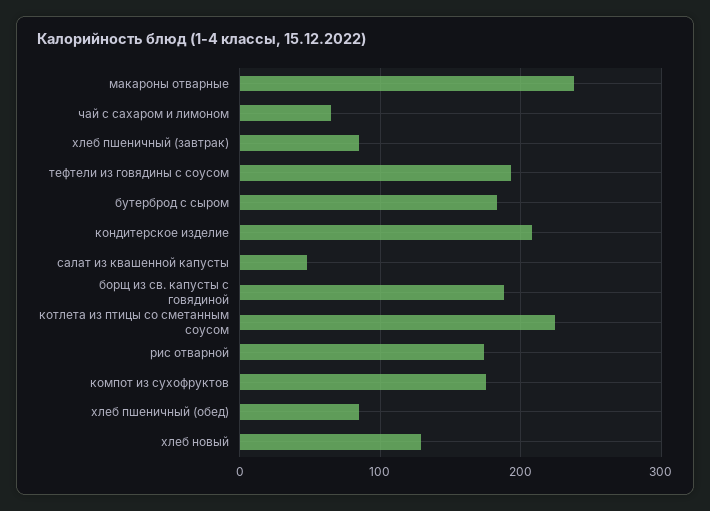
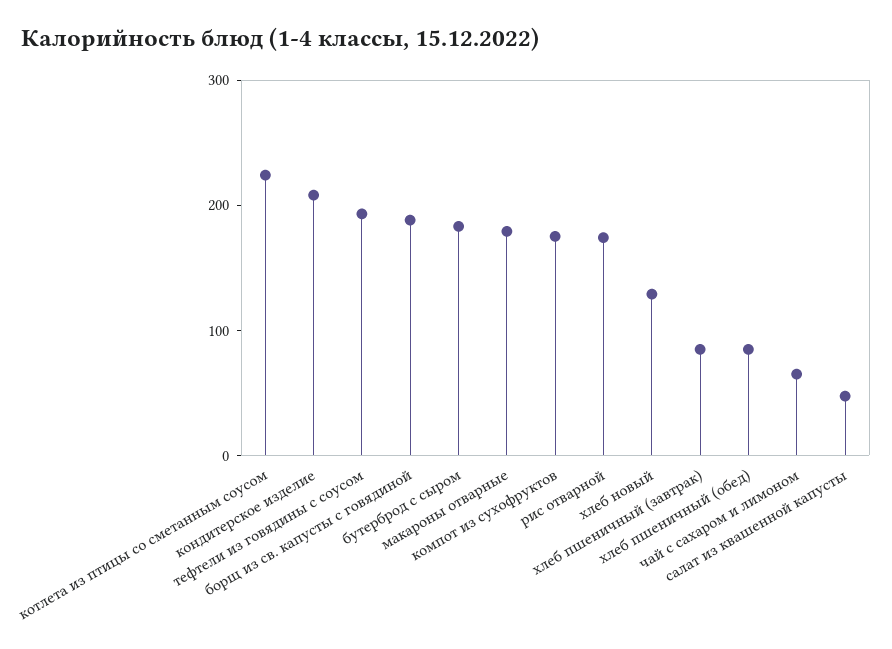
макароны отварные: 240 -> 180

